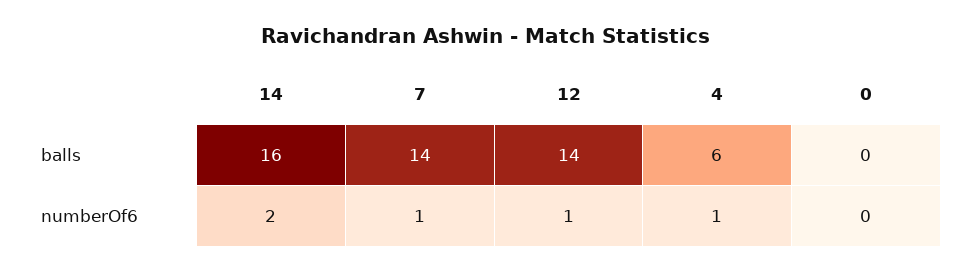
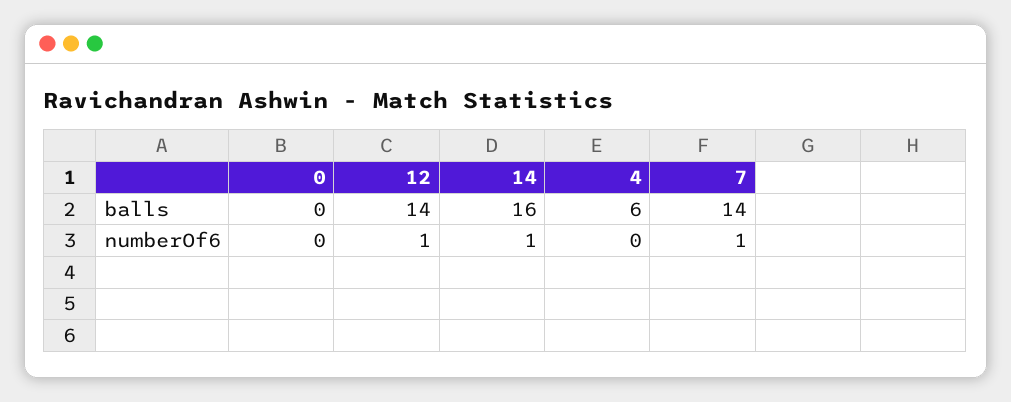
14, numberOf6: 2 -> 1
4, numberOf6: 1 -> 0

